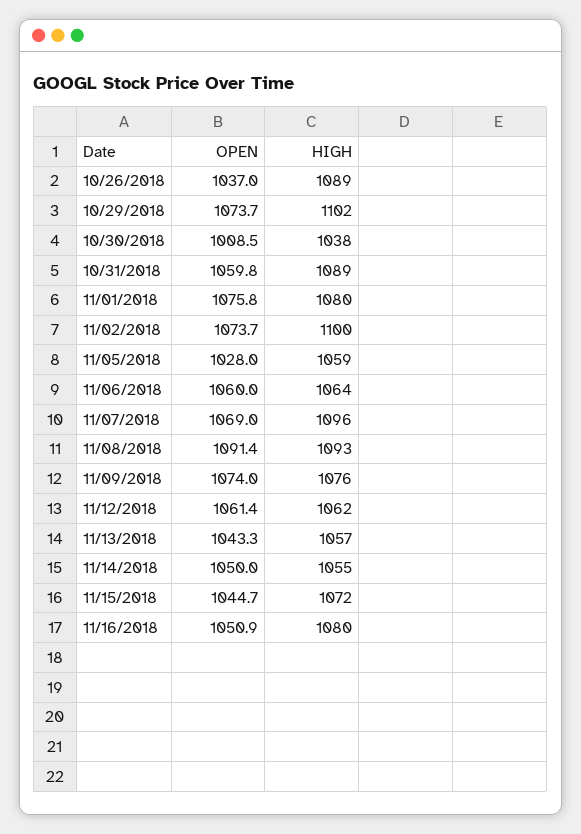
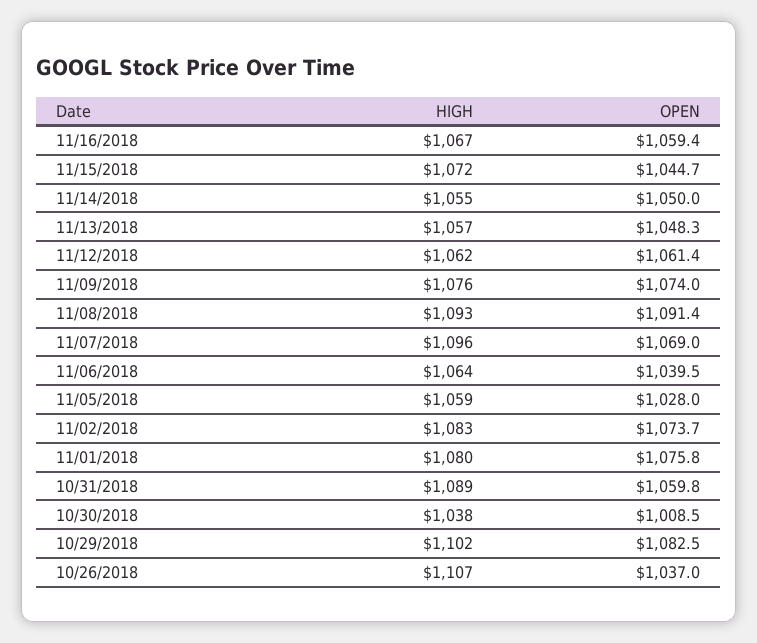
HIGH, 10/26/2018: 1089 -> 1107
OPEN, 10/29/2018: 1073.7 -> 1082.5
HIGH, 11/02/2018: 1100 -> 1083
OPEN, 11/06/2018: 1060 -> 1039.5
OPEN, 11/13/2018: 1043.3 -> 1048.3
OPEN, 11/16/2018: 1050.9 -> 1059.4
HIGH, 11/16/2018: 1080 -> 1067

